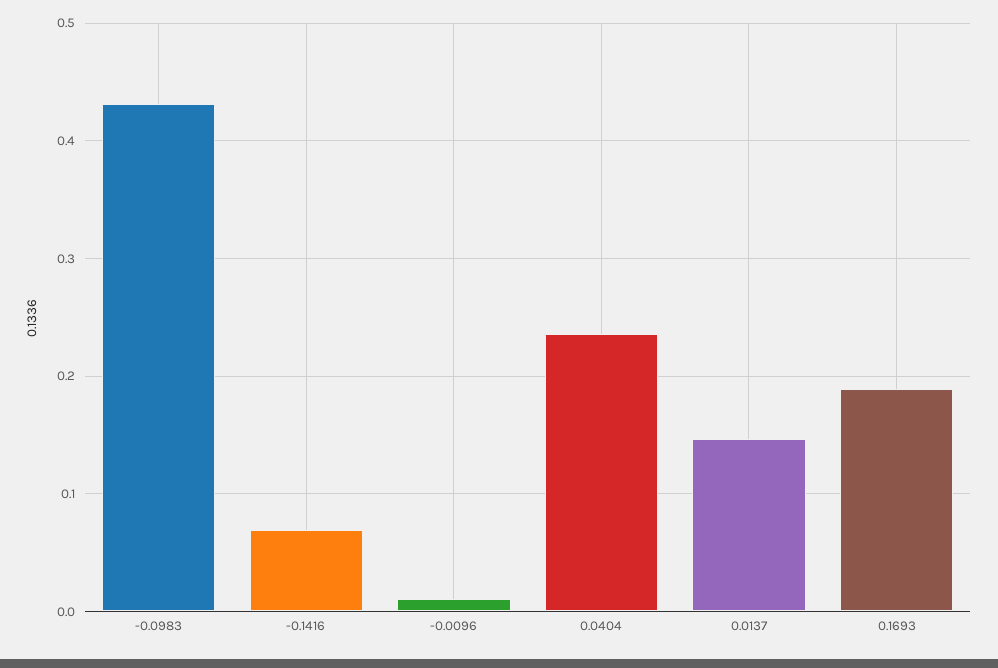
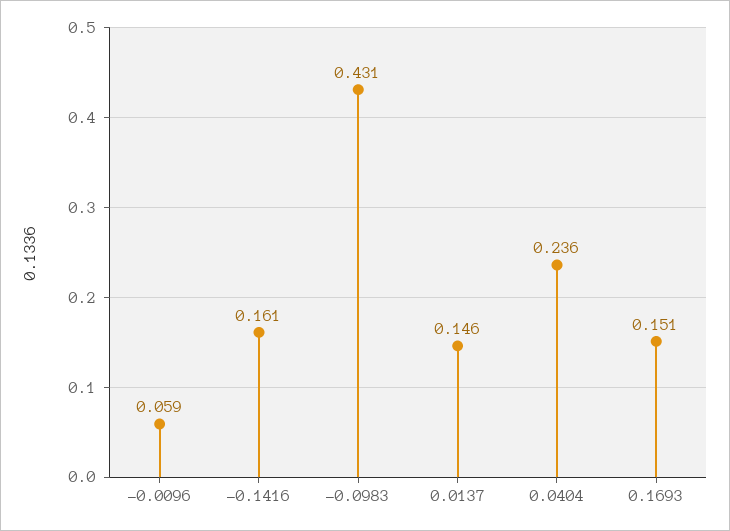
-0.1416: 0.07 -> 0.161
-0.0096: 0.01 -> 0.059
0.1693: 0.19 -> 0.151

